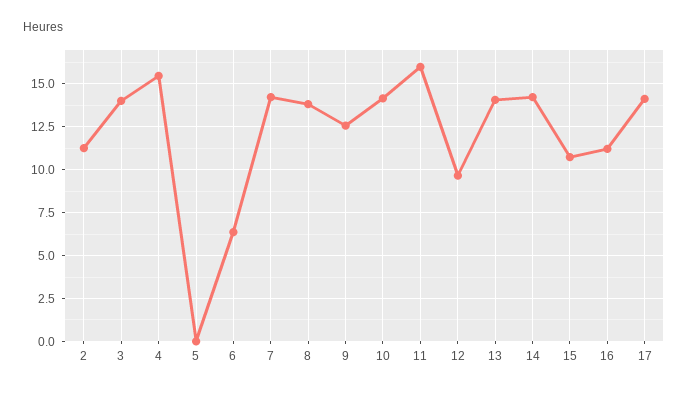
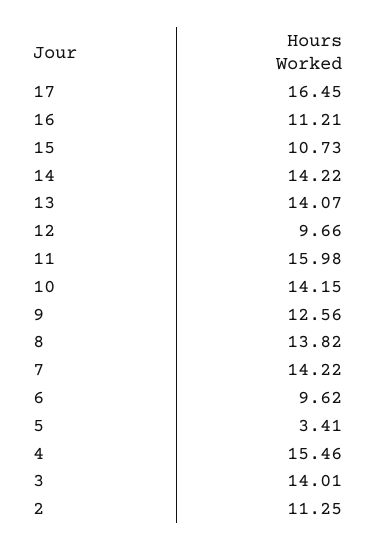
5: 0 -> 3.41
6: 6.5 -> 9.62
17: 14 -> 16.45

